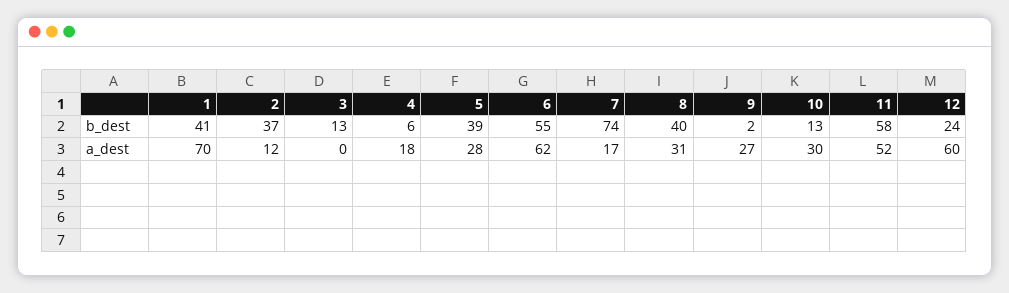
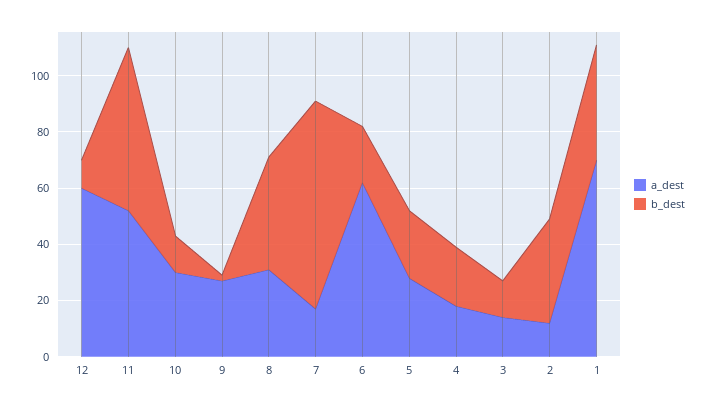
b_dest, 4: 6 -> 20
b_dest, 5: 39 -> 25
b_dest, 6: 55 -> 20
b_dest, 12: 24 -> 10
a_dest, 3: 0 -> 15

